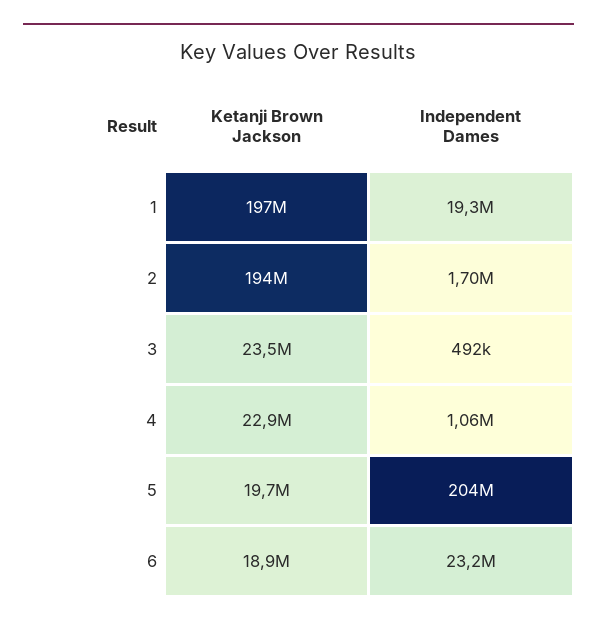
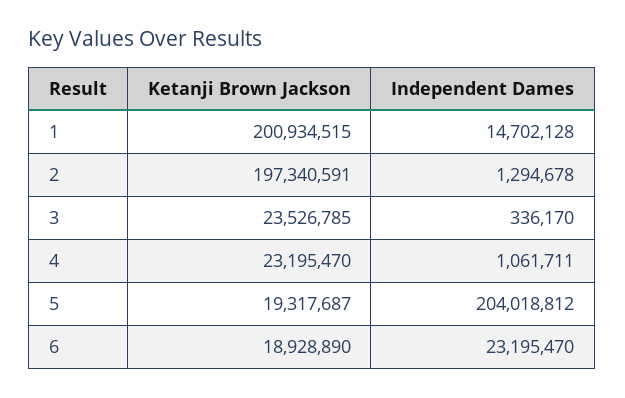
Ketanji Brown Jackson, 1: 197000000 -> 200934515
Independent Dames, 1: 19300000 -> 14702128
Ketanji Brown Jackson, 2: 194000000 -> 197340591
Independent Dames, 2: 1700000 -> 1294678
Independent Dames, 3: 492000 -> 336170
Ketanji Brown Jackson, 4: 22900000 -> 23195470
Ketanji Brown Jackson, 5: 19700000 -> 19317687

